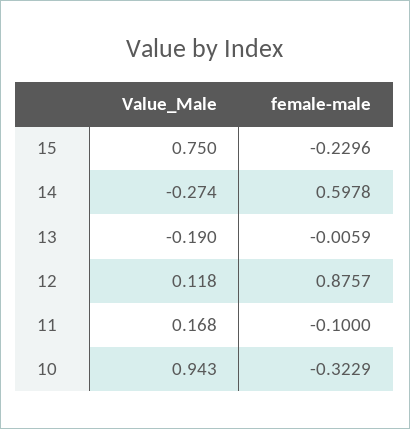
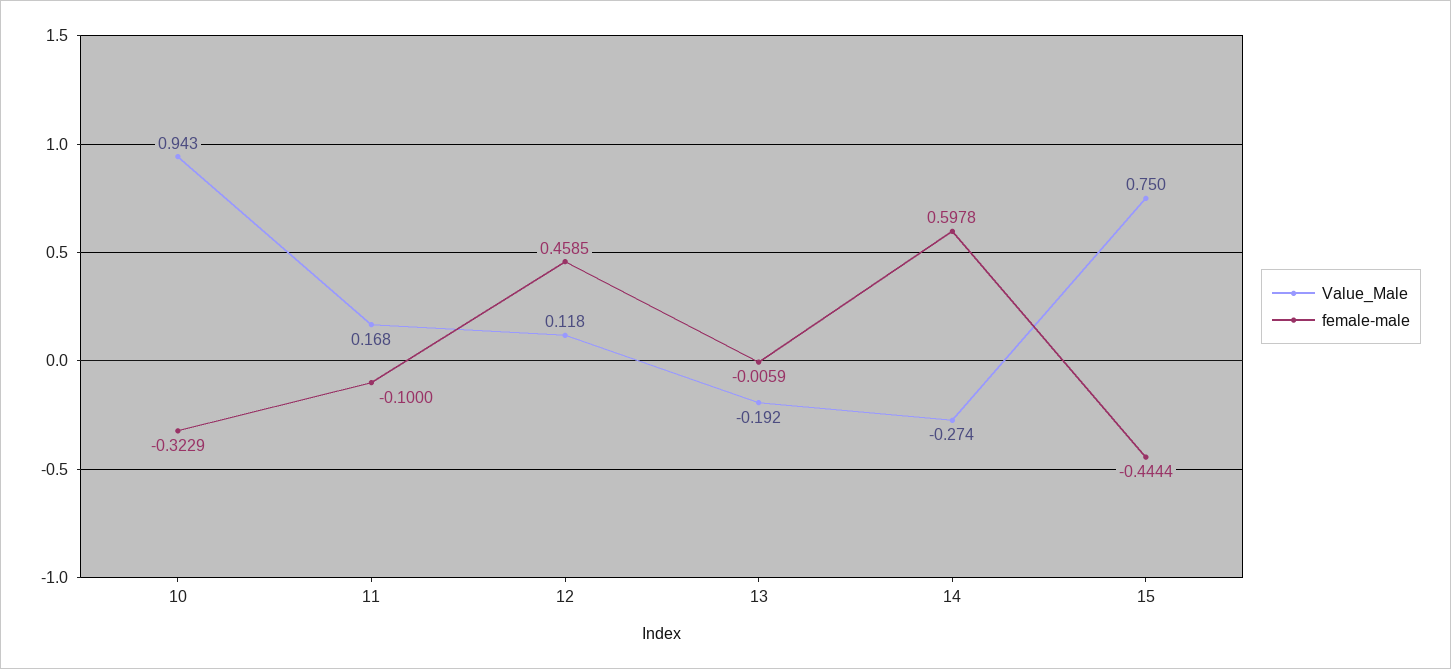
female-male, 15: -0.2296 -> -0.4444
Value_Male, 13: -0.19 -> -0.192
female-male, 12: 0.8757 -> 0.4585

